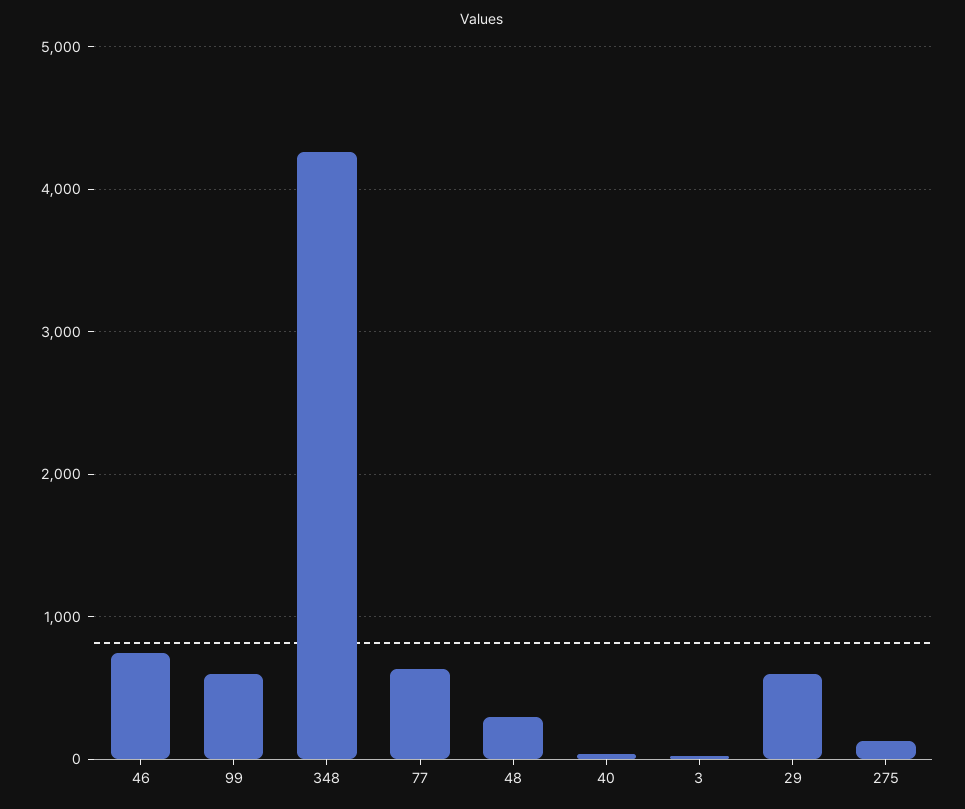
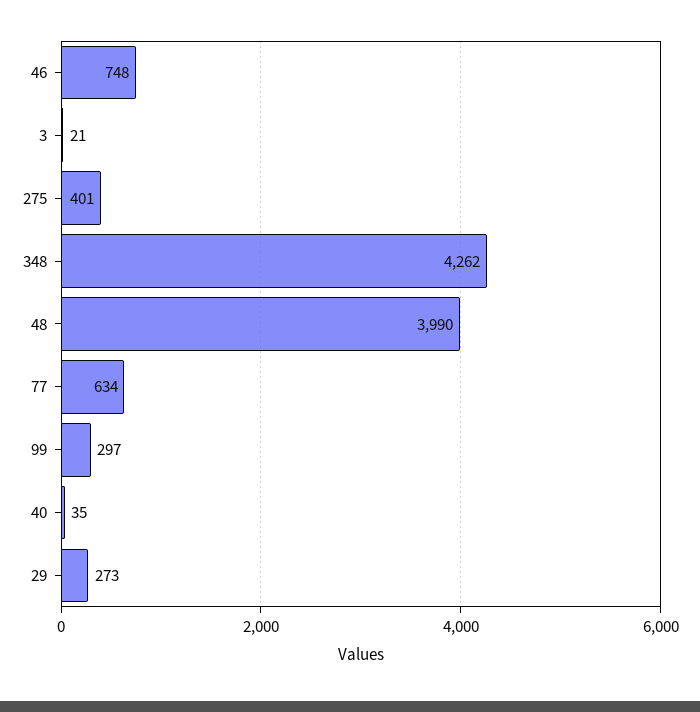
99: 600 -> 297
48: 300 -> 3990
29: 600 -> 273
275: 100 -> 401

